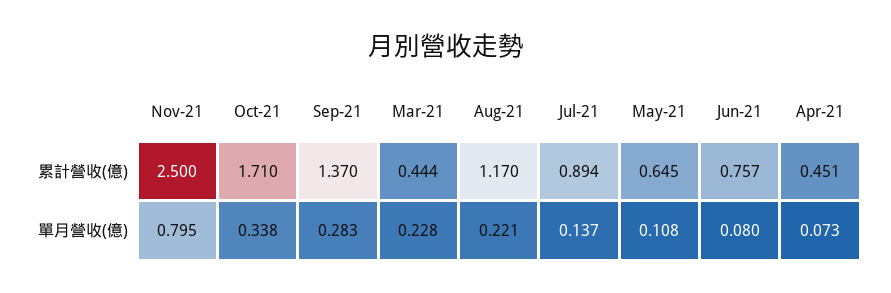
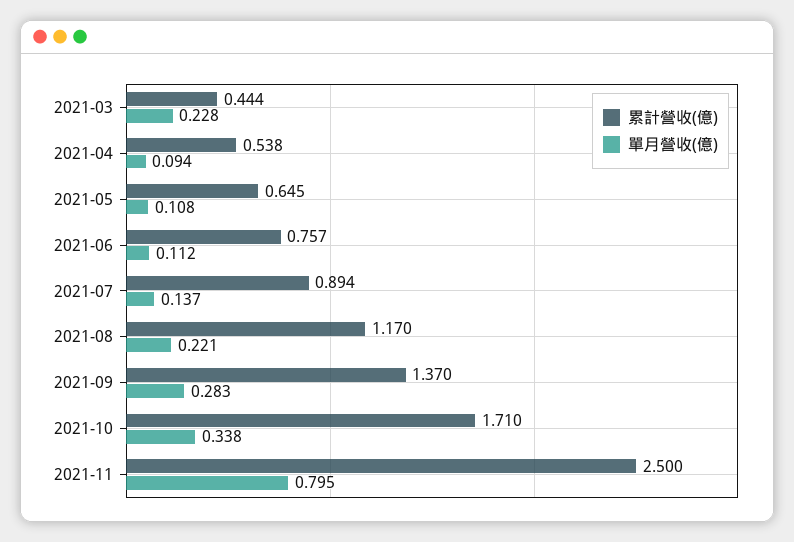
累計營收(億), Apr-21: 0.451 -> 0.538
單月營收(億), Jun-21: 0.08 -> 0.112
單月營收(億), Apr-21: 0.073 -> 0.094

